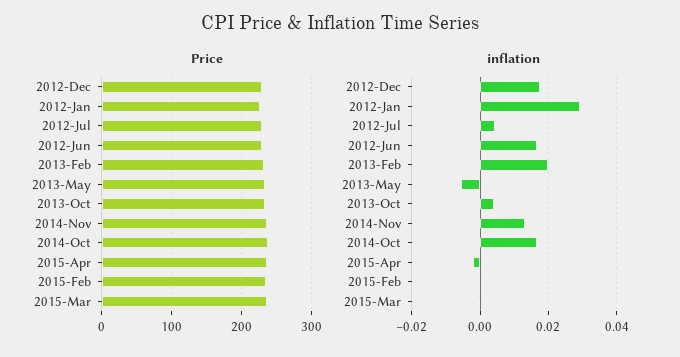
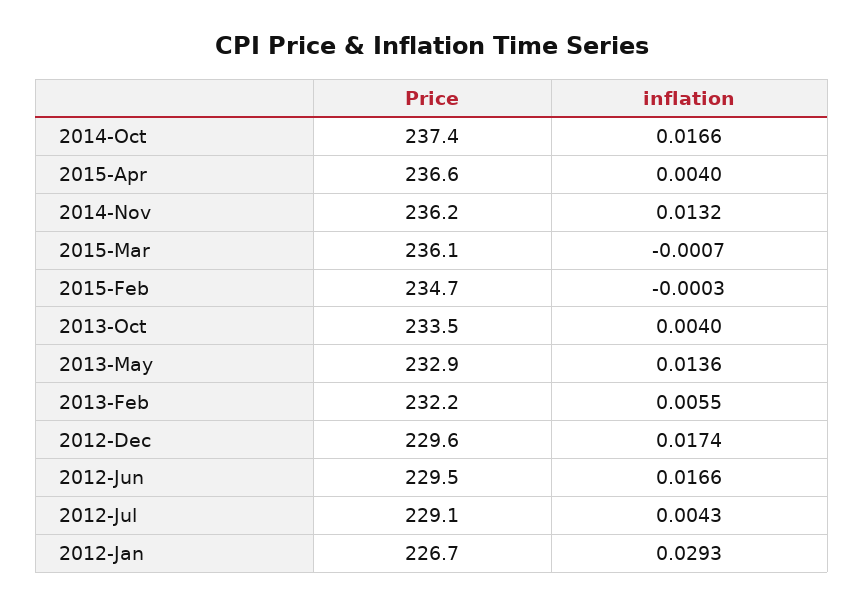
inflation, 2013-Feb: 0.02 -> 0.0055
inflation, 2013-May: -0.006 -> 0.0136
inflation, 2015-Apr: -0.002 -> 0.004

